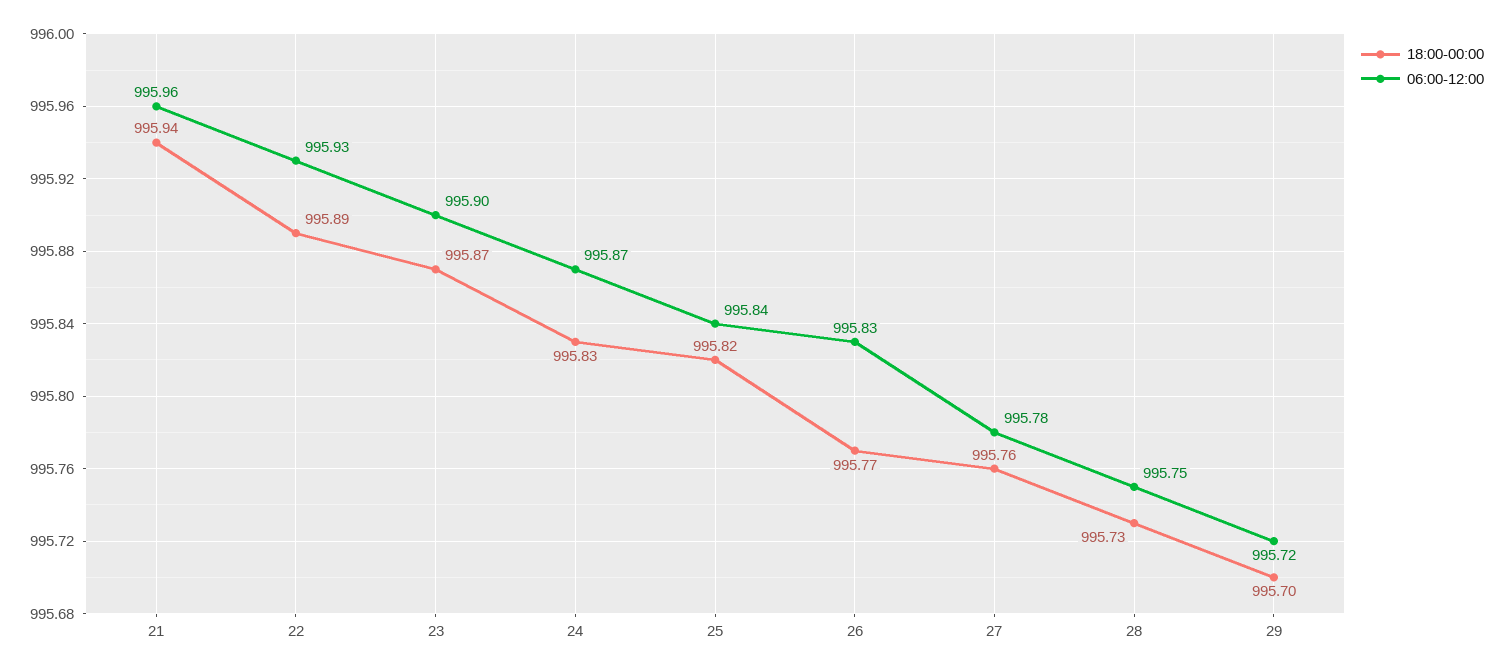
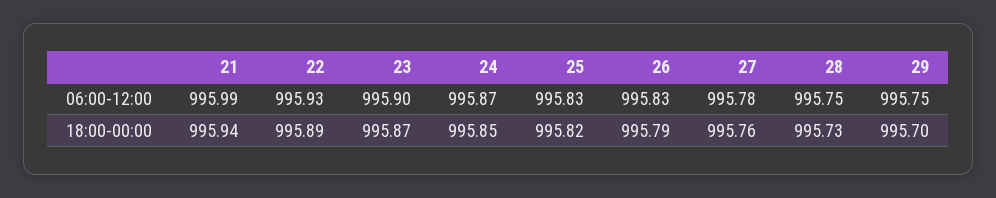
06:00-12:00, 21: 995.96 -> 995.99
18:00-00:00, 24: 995.83 -> 995.85
06:00-12:00, 25: 995.84 -> 995.83
18:00-00:00, 26: 995.77 -> 995.79
06:00-12:00, 29: 995.72 -> 995.75

